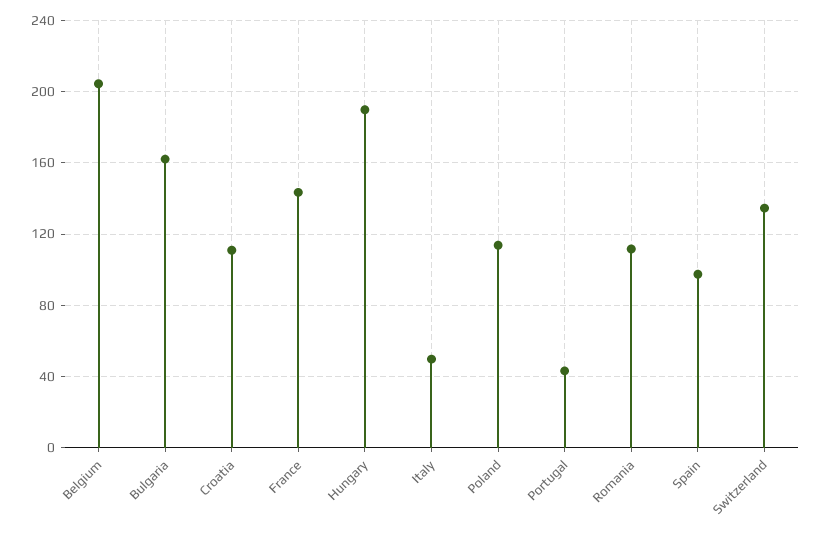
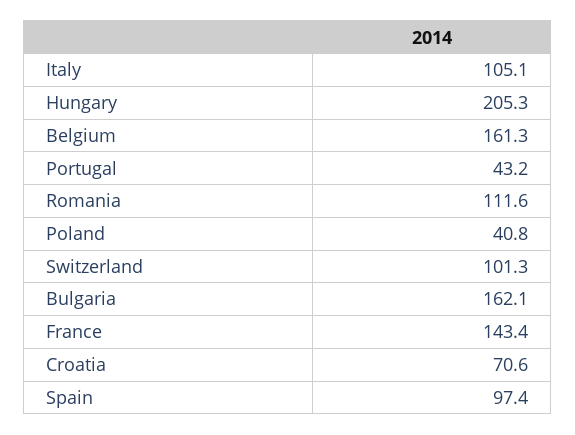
Belgium: 205 -> 161.3
Croatia: 110 -> 70.6
Hungary: 190 -> 205.3
Italy: 50 -> 105.1
Poland: 115 -> 40.8
Switzerland: 135 -> 101.3

